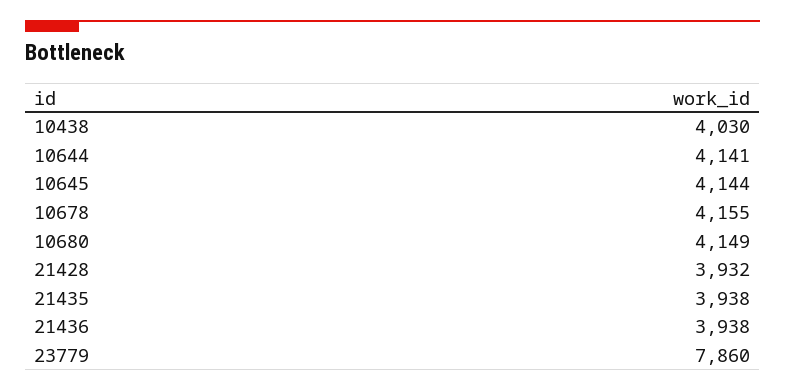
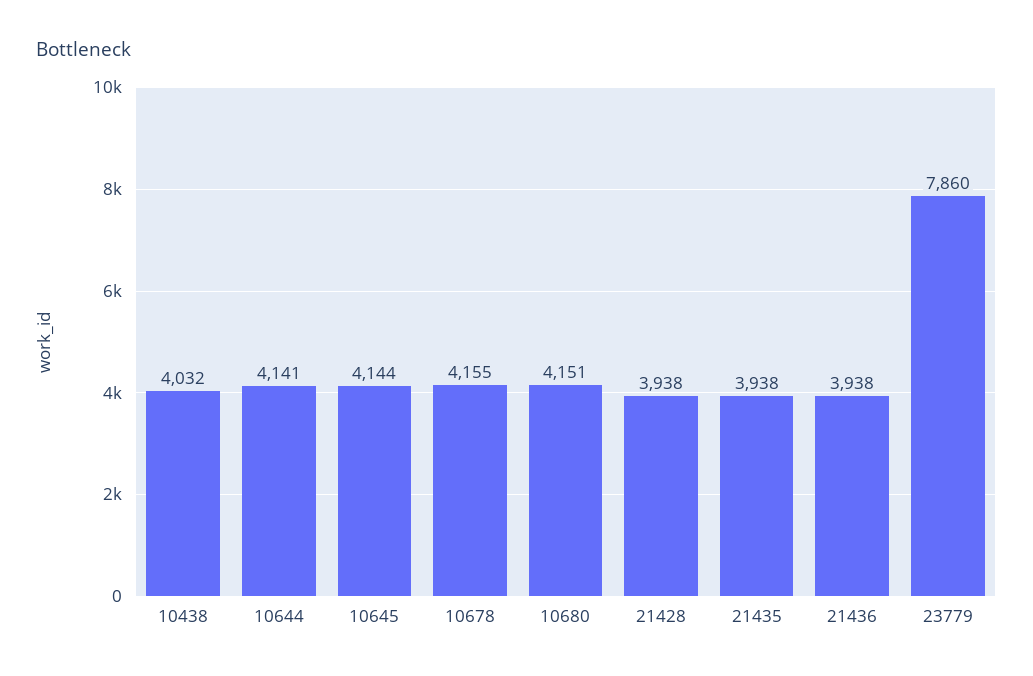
10438: 4030 -> 4032
10680: 4149 -> 4151
21428: 3932 -> 3938

